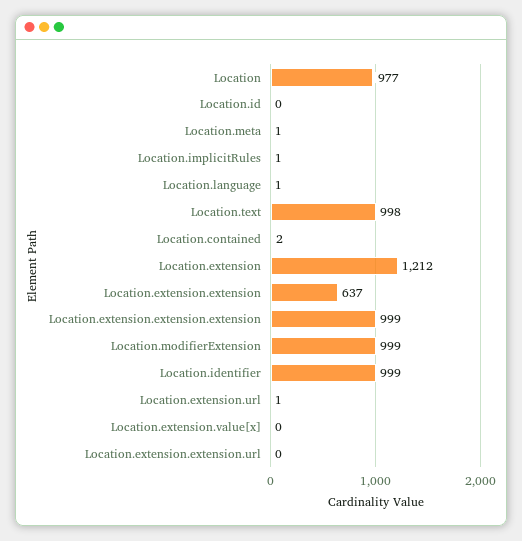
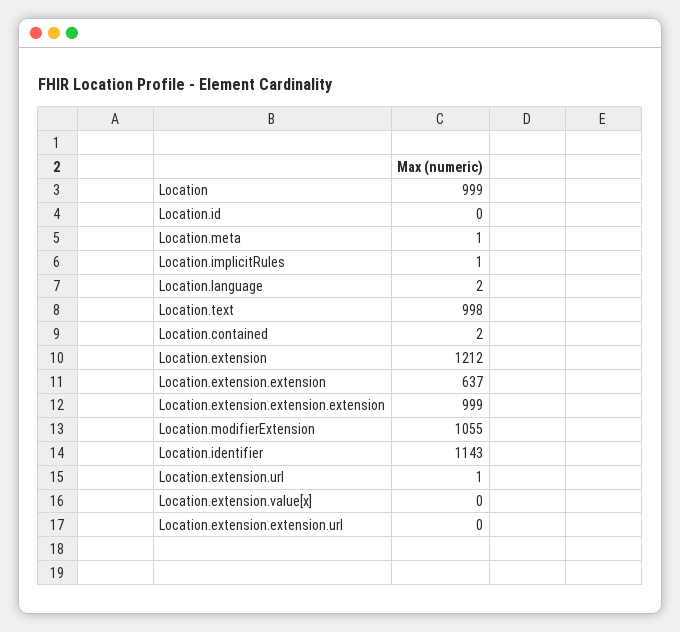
Location: 977 -> 999
Location.language: 1 -> 2
Location.modifierExtension: 999 -> 1055
Location.identifier: 999 -> 1143

